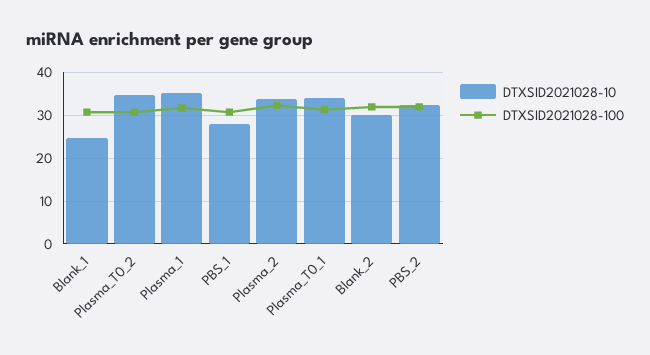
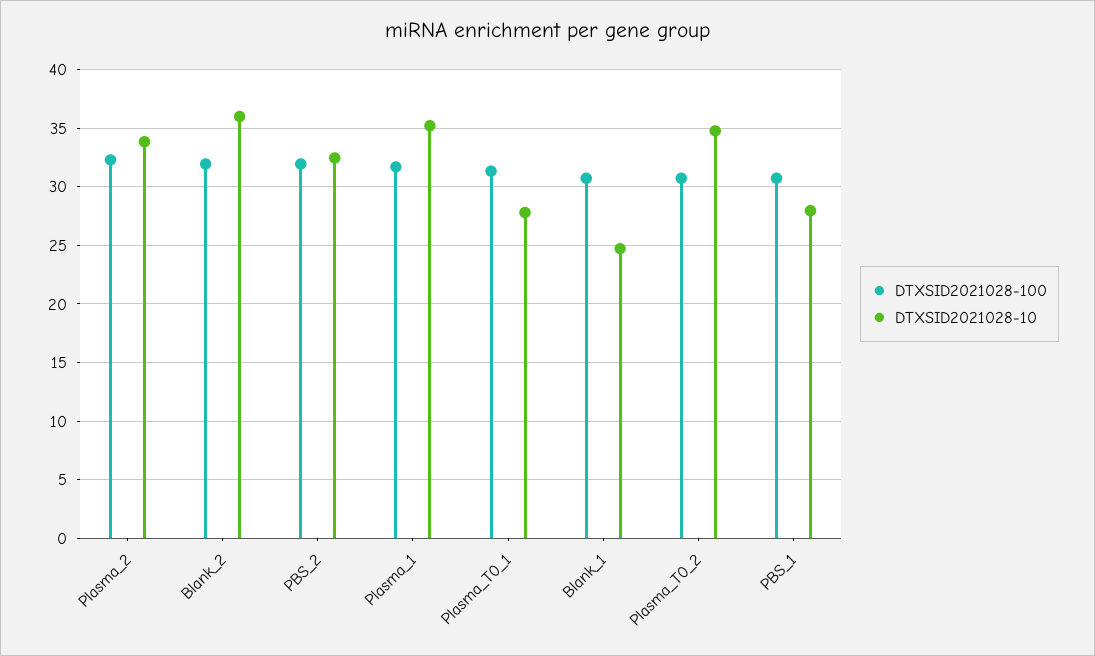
DTXSID2021028-10, Plasma_T0_1: 34 -> 28
DTXSID2021028-10, Blank_2: 30 -> 36

